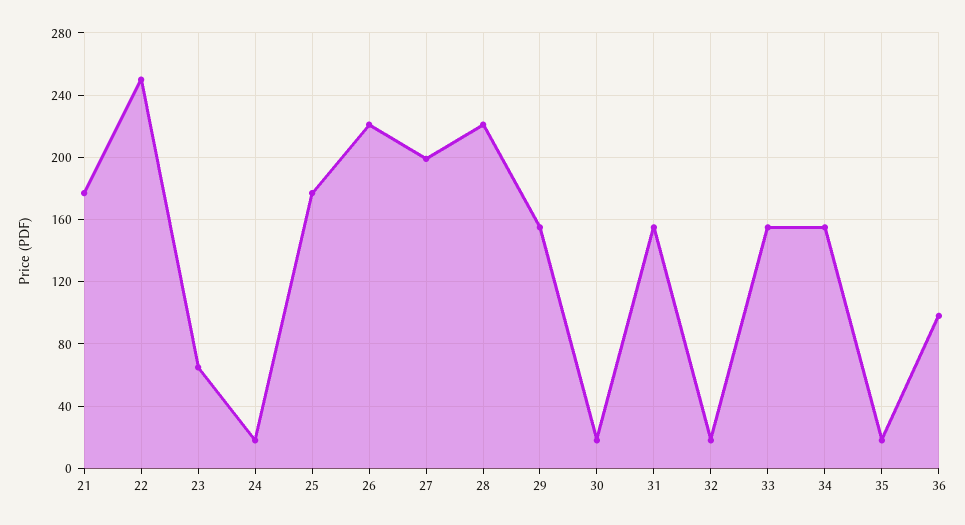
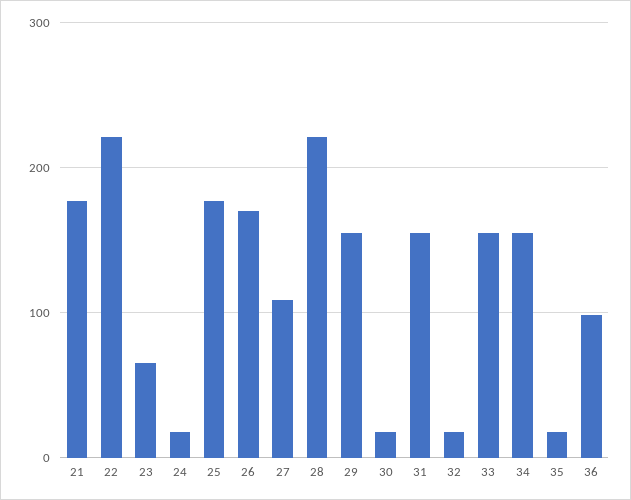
22: 250 -> 220
26: 220 -> 170
27: 200 -> 110

